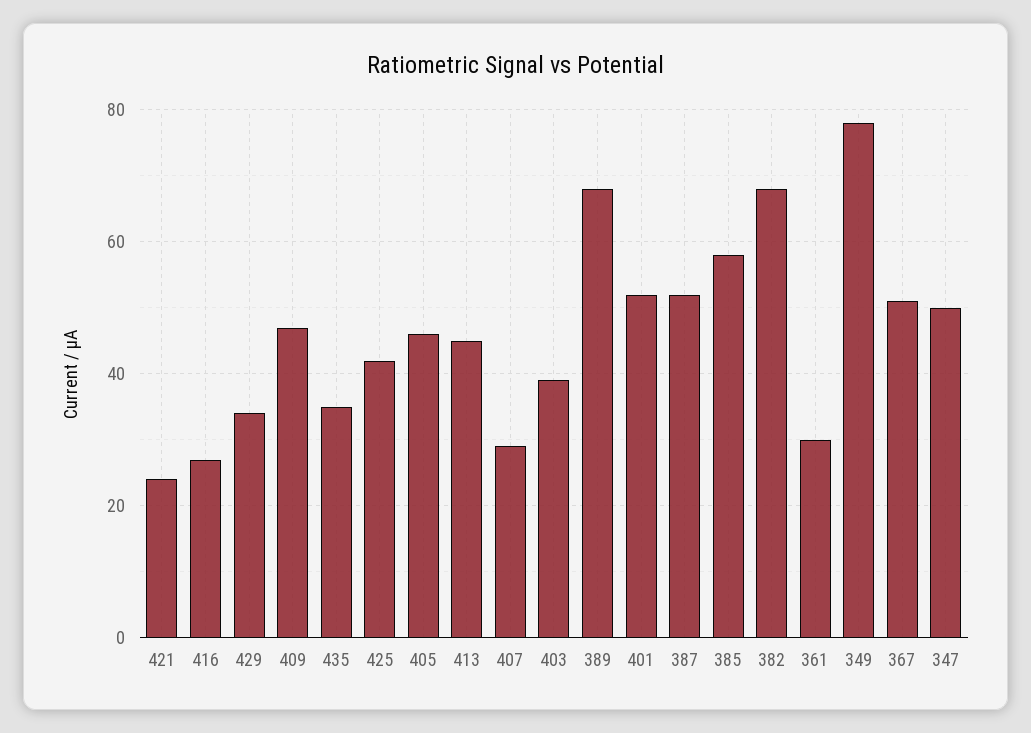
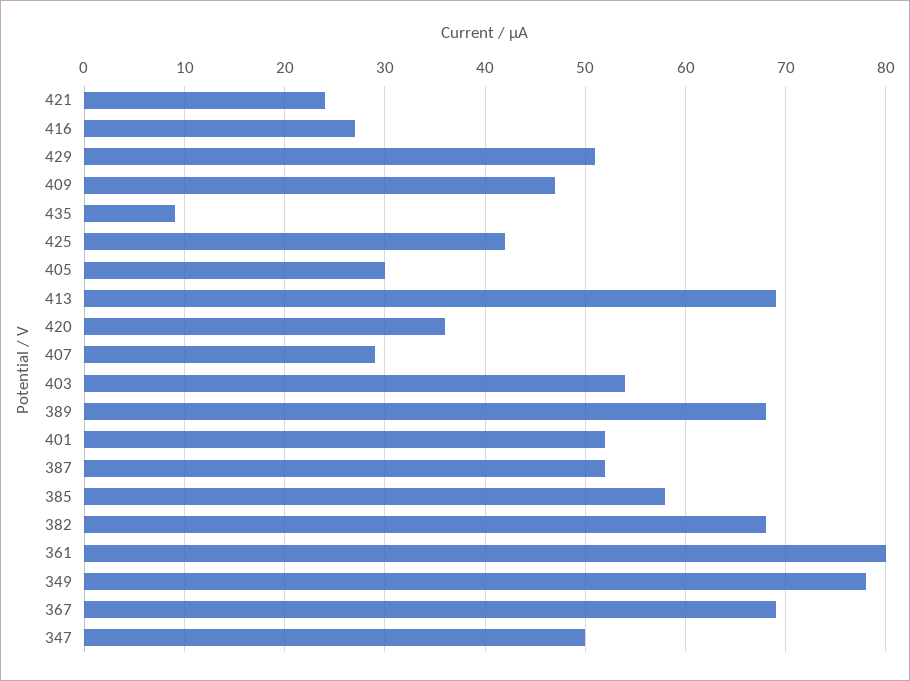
429: 35 -> 51
435: 35 -> 9
405: 45 -> 30
413: 45 -> 69
403: 40 -> 54
361: 30 -> 80
367: 50 -> 69
420: none -> 36

